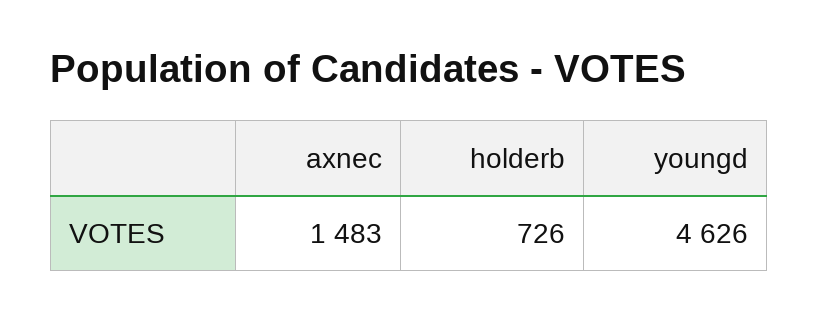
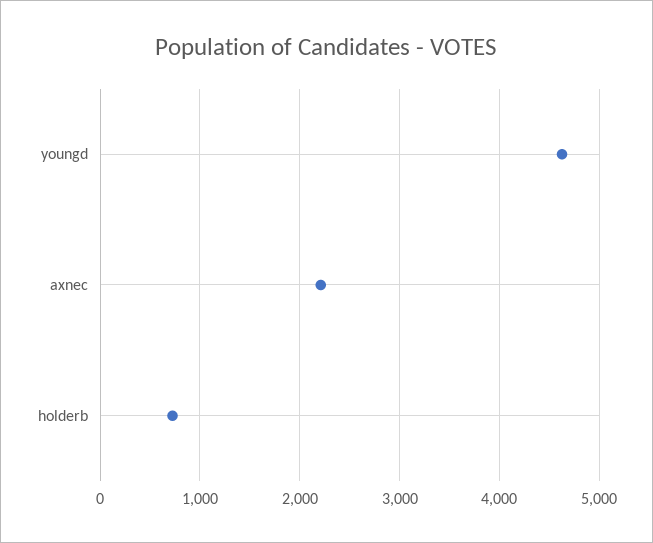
axnec: 1483 -> 2200

